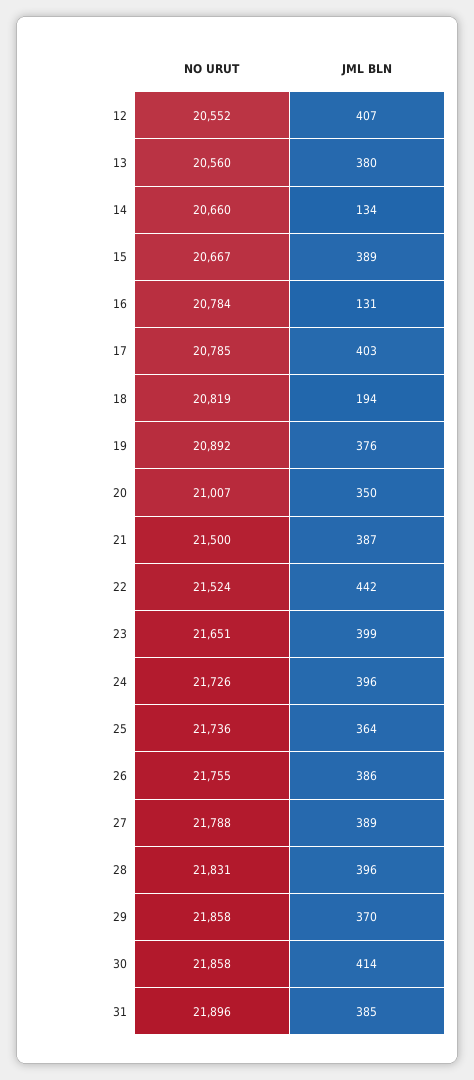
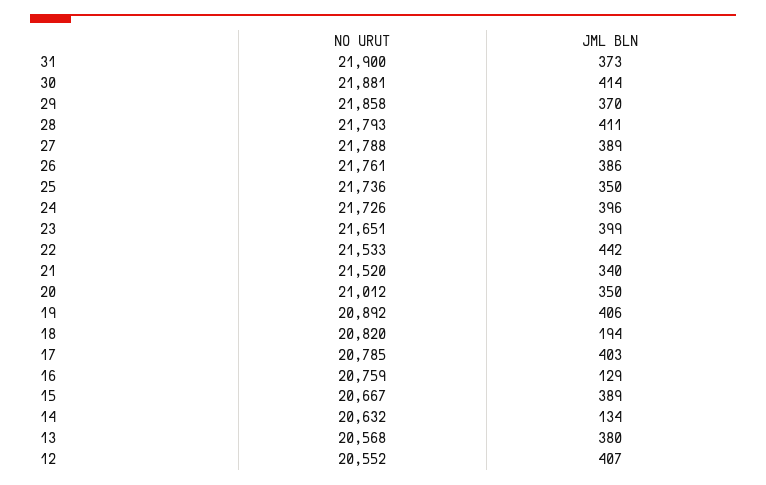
NO URUT, 13: 20560 -> 20568
NO URUT, 14: 20660 -> 20632
NO URUT, 16: 20784 -> 20759
JML BLN, 16: 131 -> 129
NO URUT, 18: 20819 -> 20820
JML BLN, 19: 376 -> 406
NO URUT, 20: 21007 -> 21012
NO URUT, 21: 21500 -> 21520
JML BLN, 21: 387 -> 340
NO URUT, 22: 21524 -> 21533
JML BLN, 25: 364 -> 350
NO URUT, 26: 21755 -> 21761
NO URUT, 28: 21831 -> 21793
JML BLN, 28: 396 -> 411
NO URUT, 30: 21858 -> 21881
NO URUT, 31: 21896 -> 21900
JML BLN, 31: 385 -> 373

